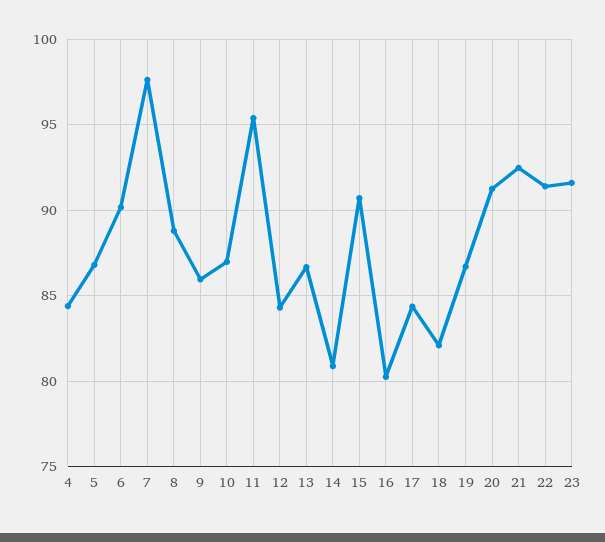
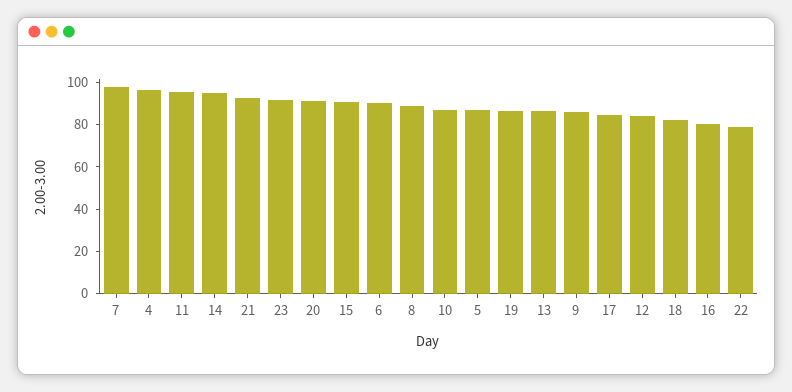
4: 84.5 -> 95
14: 81 -> 95
22: 91.5 -> 80

